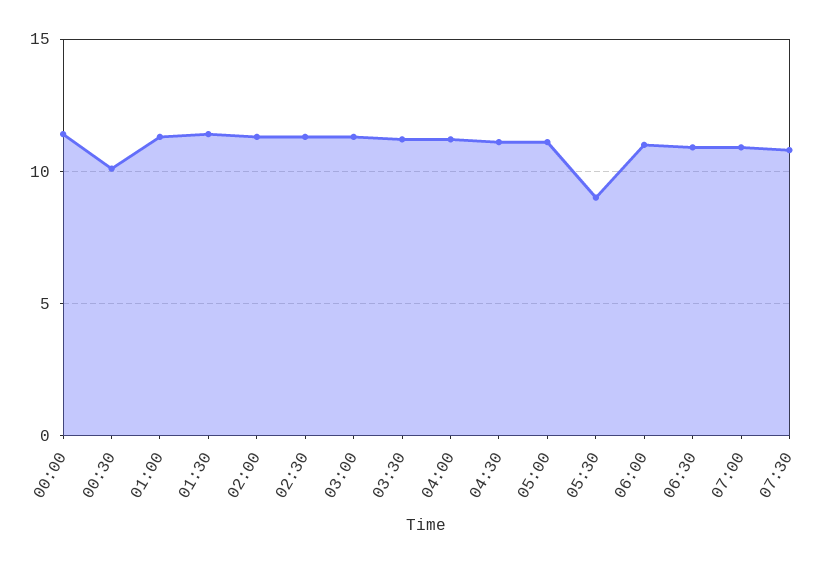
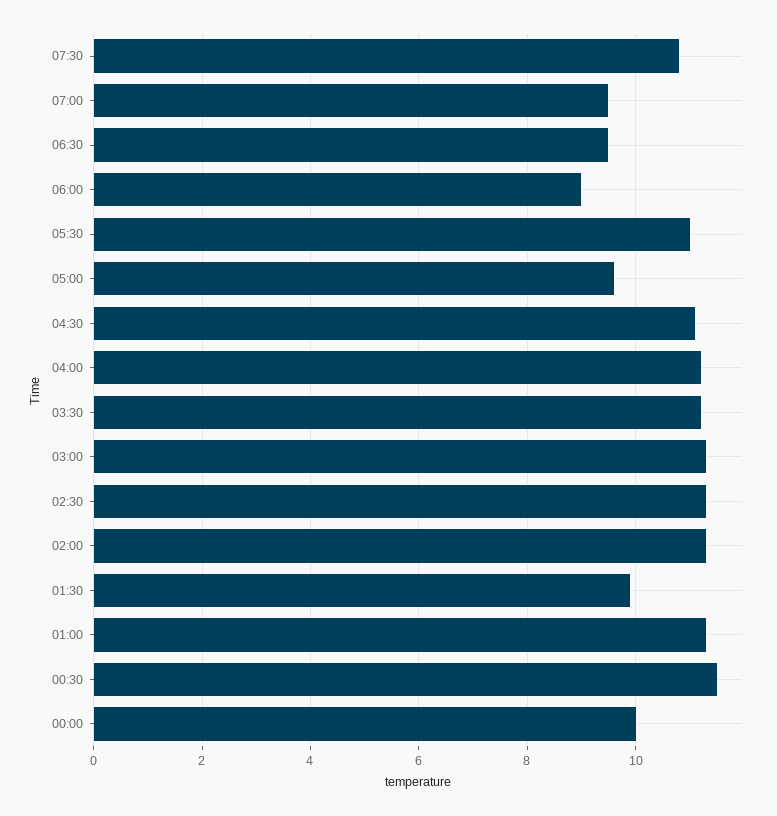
00:00: 11.5 -> 10
00:30: 10 -> 11.5
01:30: 11.5 -> 10
05:00: 11 -> 9.5
05:30: 9 -> 11
06:00: 11 -> 9
06:30: 11 -> 9.5
07:00: 11 -> 9.5

